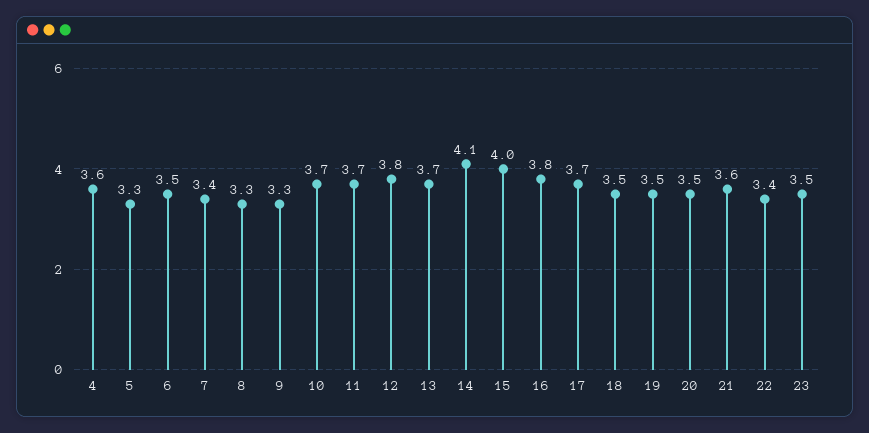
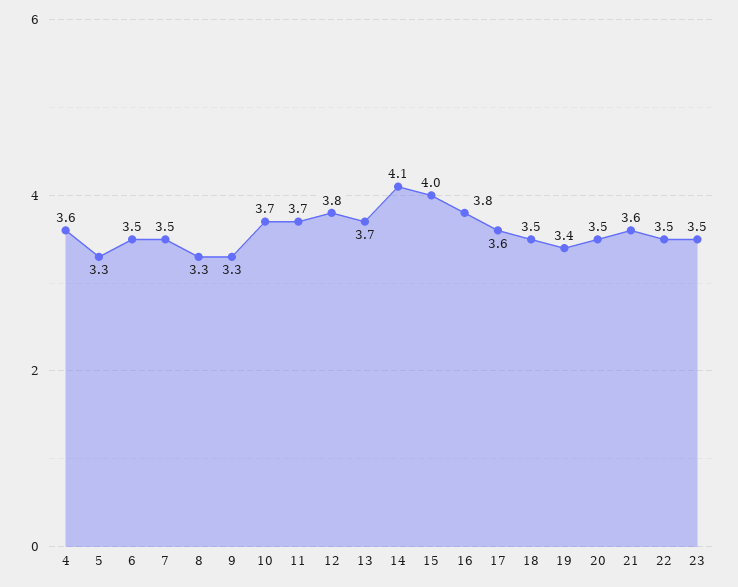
7: 3.4 -> 3.5
17: 3.7 -> 3.6
19: 3.5 -> 3.4
22: 3.4 -> 3.5

